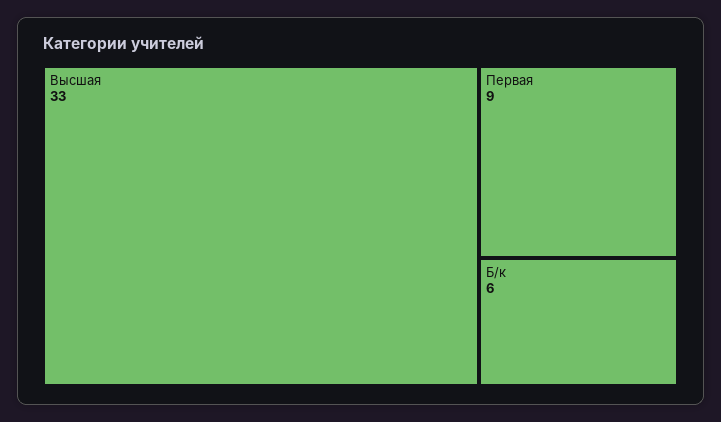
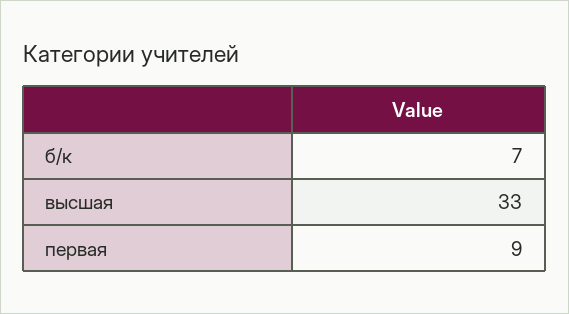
Б/к: 6 -> 7

